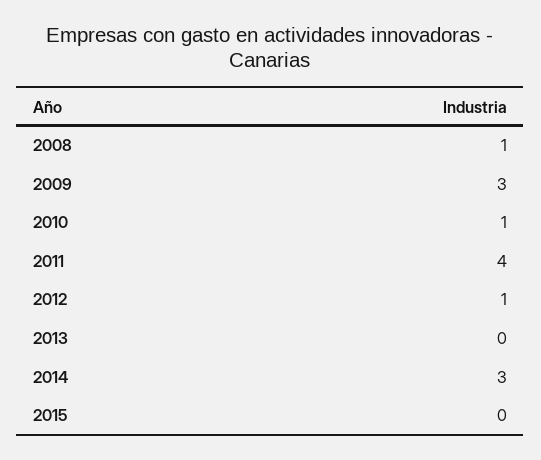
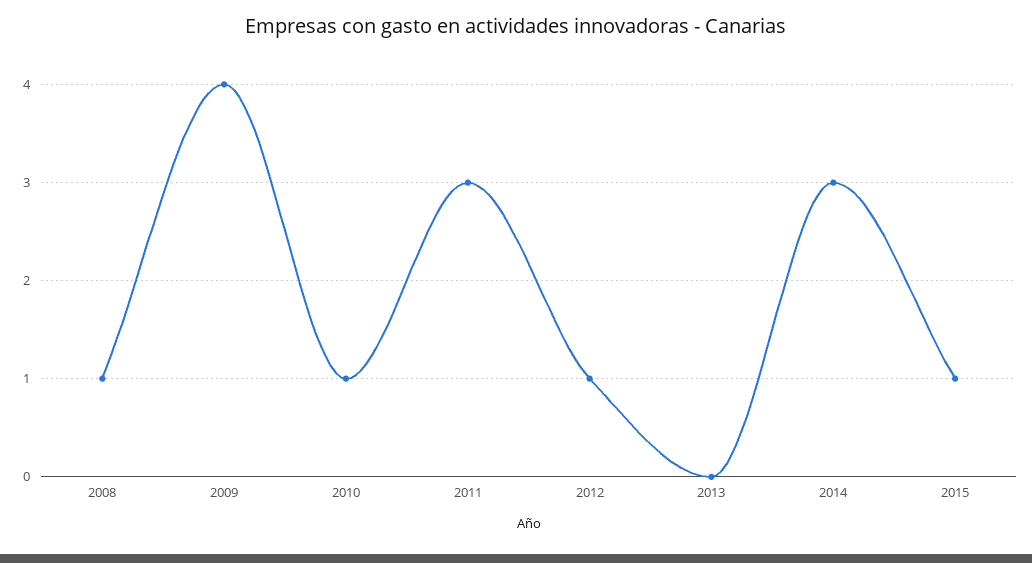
2009: 3 -> 4
2011: 4 -> 3
2015: 0 -> 1

